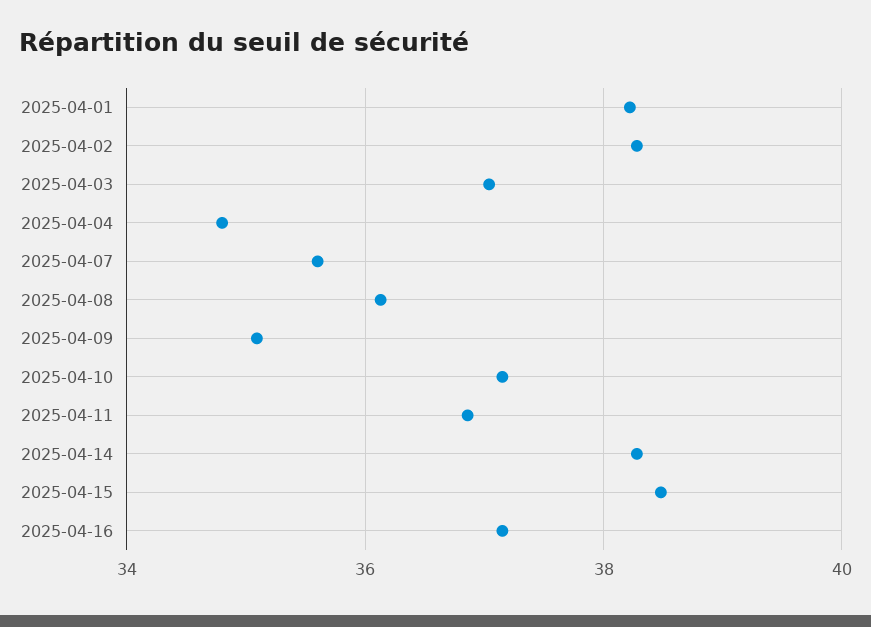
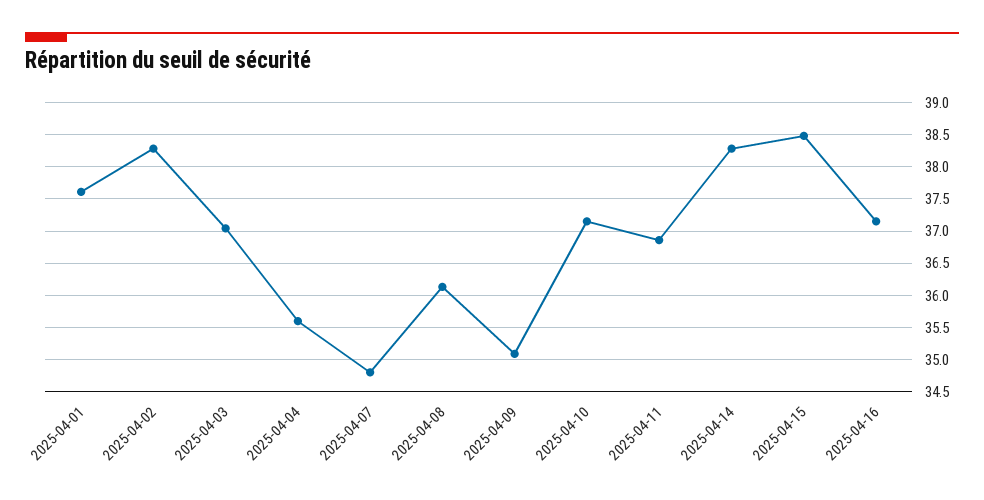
2025-04-01: 38.2 -> 37.6
2025-04-04: 34.8 -> 35.6
2025-04-07: 35.6 -> 34.8

